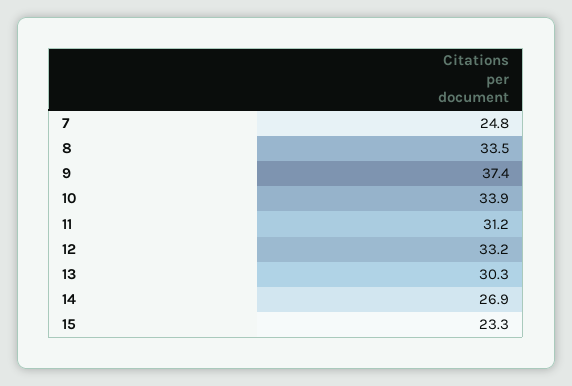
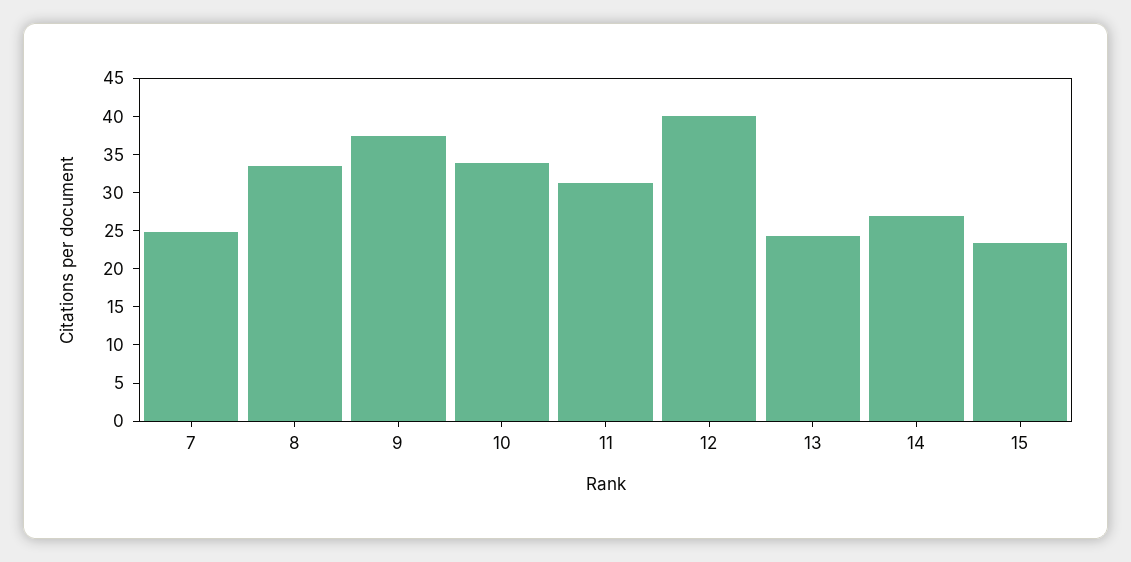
12: 33.2 -> 40
13: 30.3 -> 25

